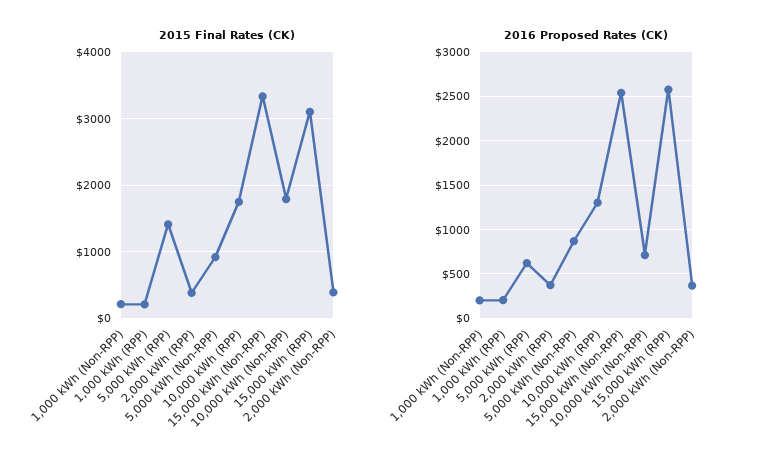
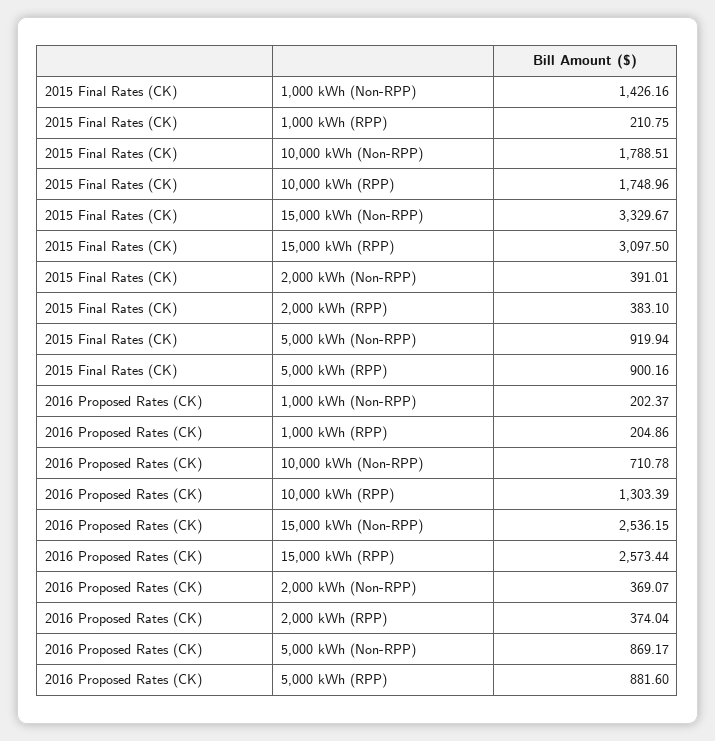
2015 Final Rates (CK), 1,000 kWh (Non-RPP): 200 -> 1426.16
2015 Final Rates (CK), 5,000 kWh (RPP): 1400 -> 900.16
2016 Proposed Rates (CK), 5,000 kWh (RPP): 600 -> 881.6

